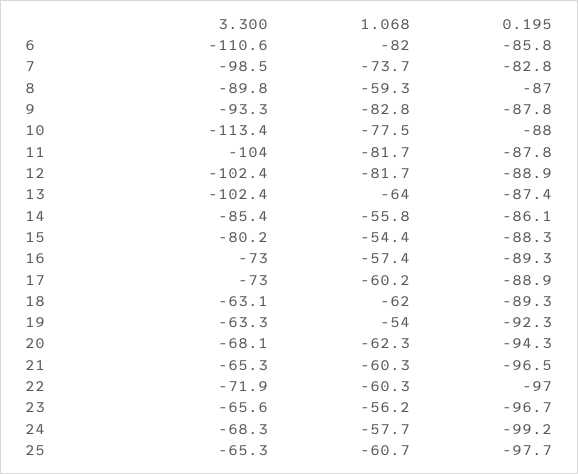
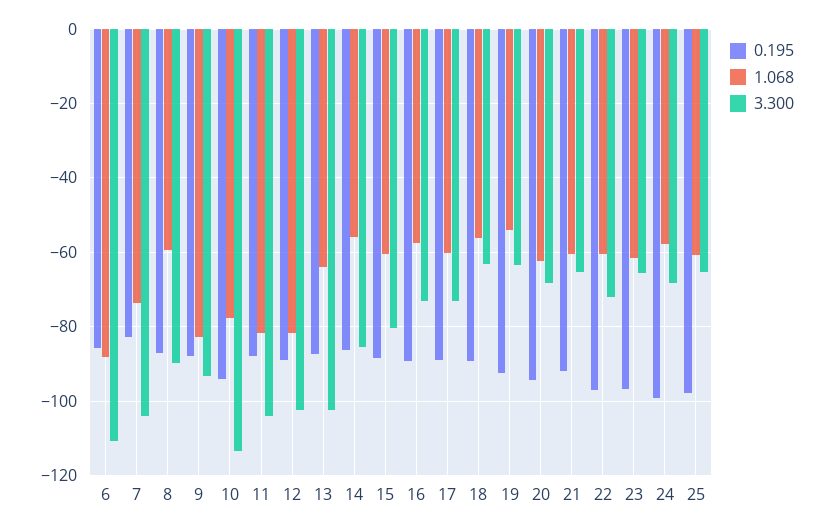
1.068, 6: -82 -> -88
3.300, 7: -98.5 -> -104
0.195, 10: -88 -> -94
1.068, 15: -54.4 -> -60
1.068, 18: -62 -> -56
0.195, 21: -96.5 -> -92
1.068, 23: -56.2 -> -62

